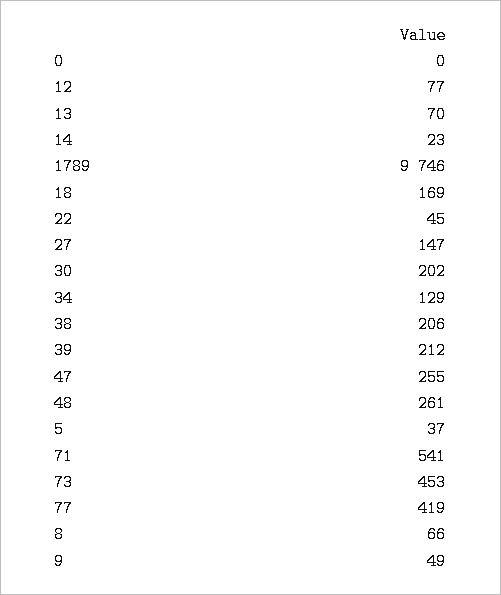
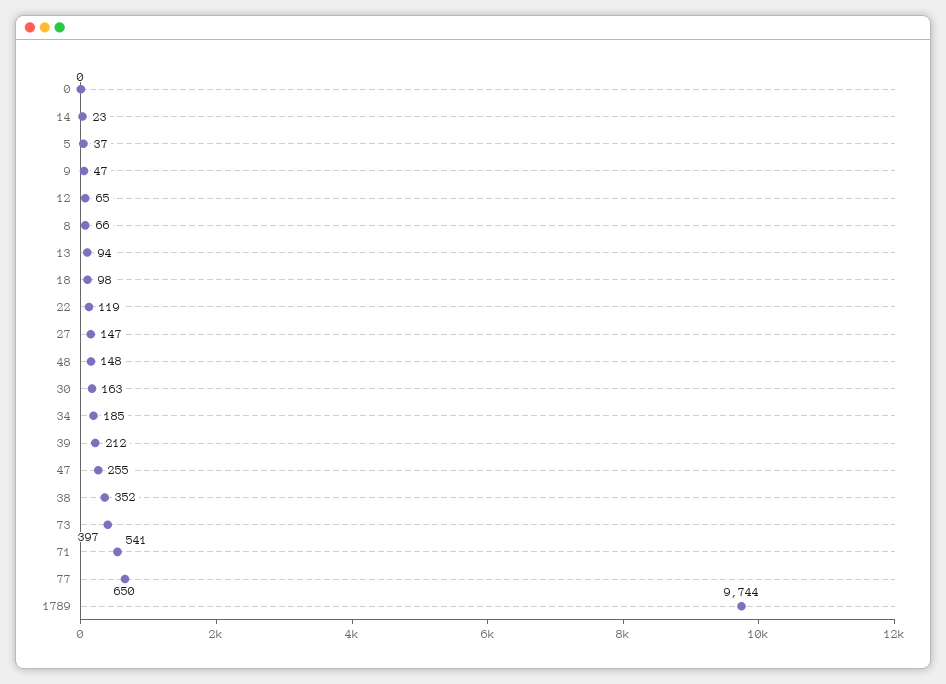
12: 77 -> 65
13: 70 -> 94
1789: 9746 -> 9744
18: 169 -> 98
22: 45 -> 119
30: 202 -> 163
34: 129 -> 185
38: 206 -> 352
48: 261 -> 148
73: 453 -> 397
77: 419 -> 650
9: 49 -> 47

